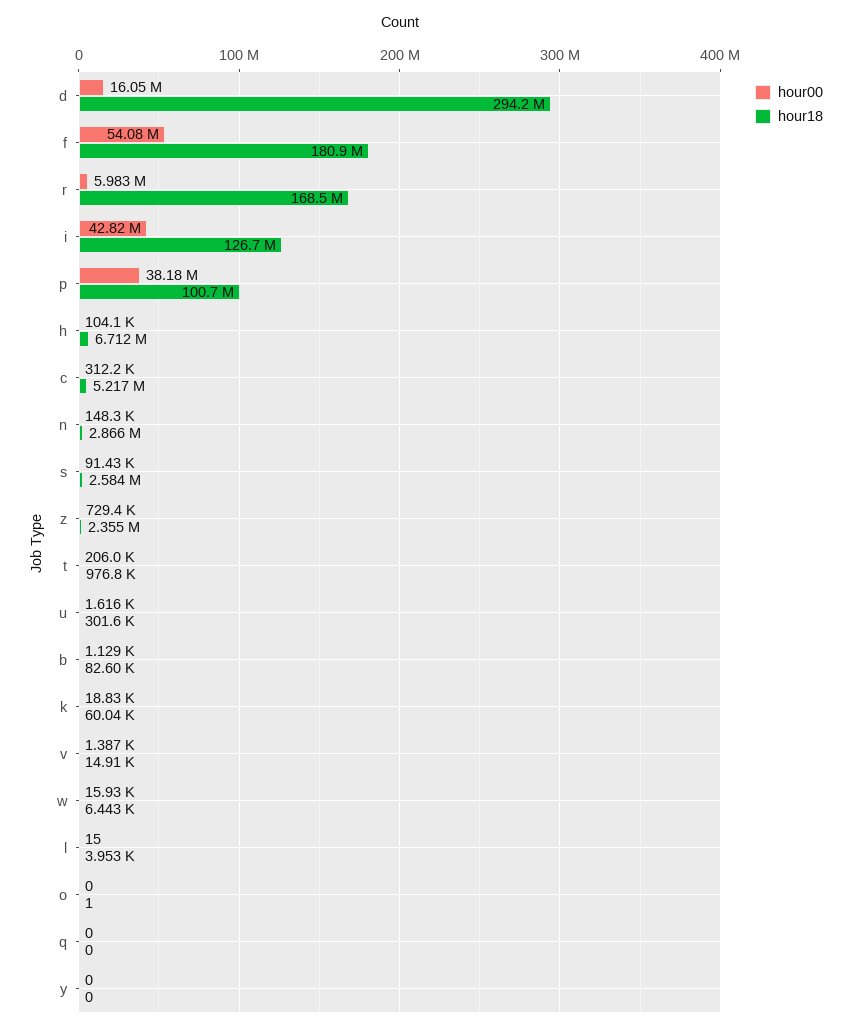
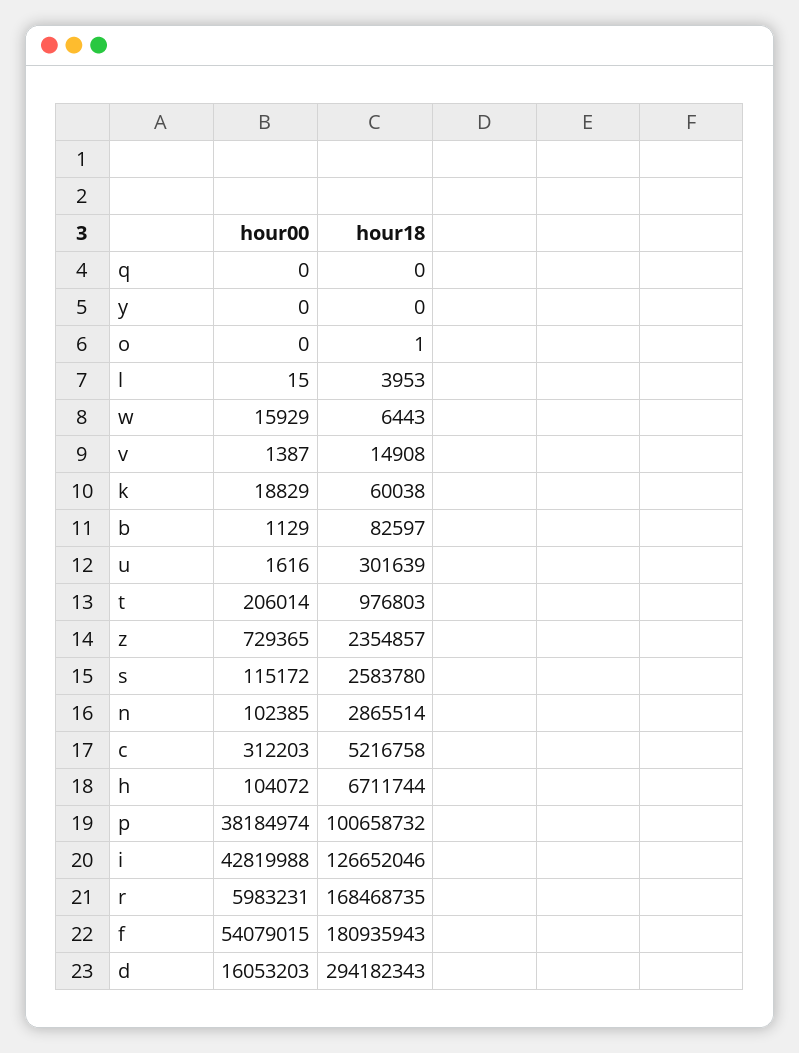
hour00, n: 148300 -> 102385
hour00, s: 91430 -> 115172

